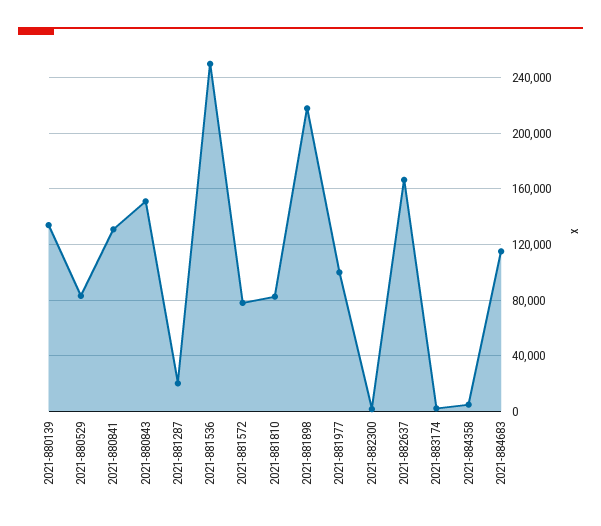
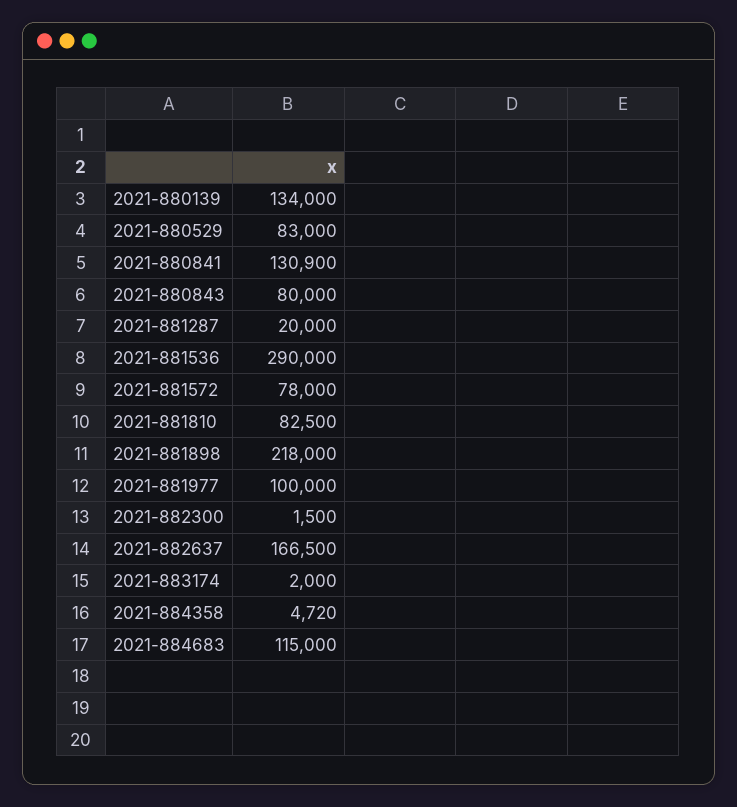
2021-880843: 150000 -> 80000
2021-881536: 250000 -> 290000

